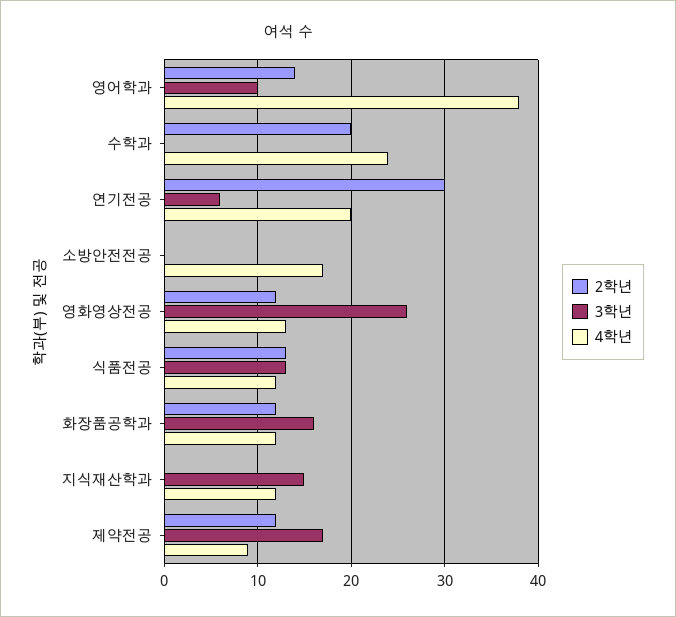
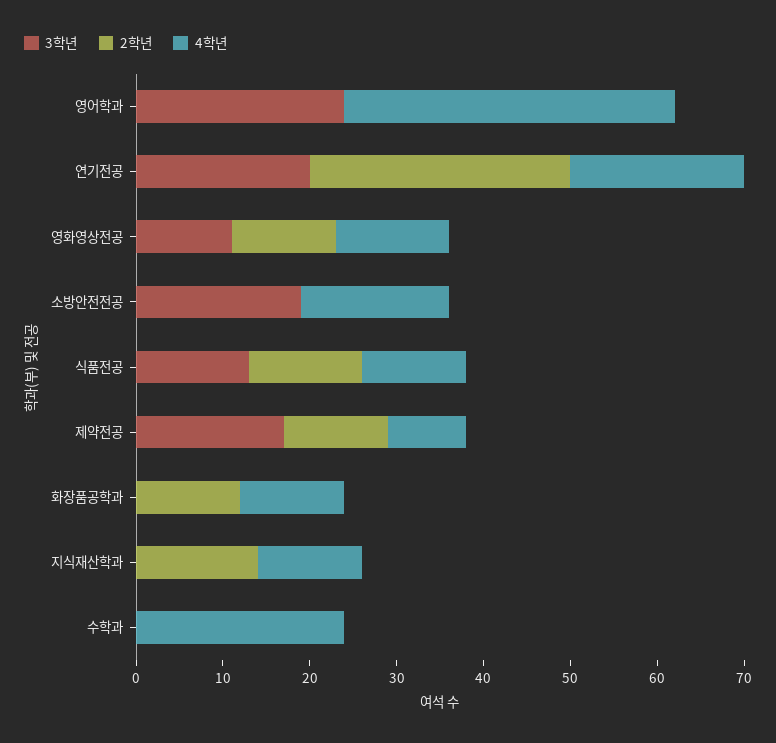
2학년, 영어학과: 14 -> 0
3학년, 영어학과: 10 -> 24
2학년, 수학과: 20 -> 0
3학년, 연기전공: 6 -> 20
3학년, 소방안전전공: 0 -> 19
3학년, 영화영상전공: 26 -> 11
3학년, 화장품공학과: 16 -> 0
2학년, 지식재산학과: 0 -> 14
3학년, 지식재산학과: 15 -> 0

